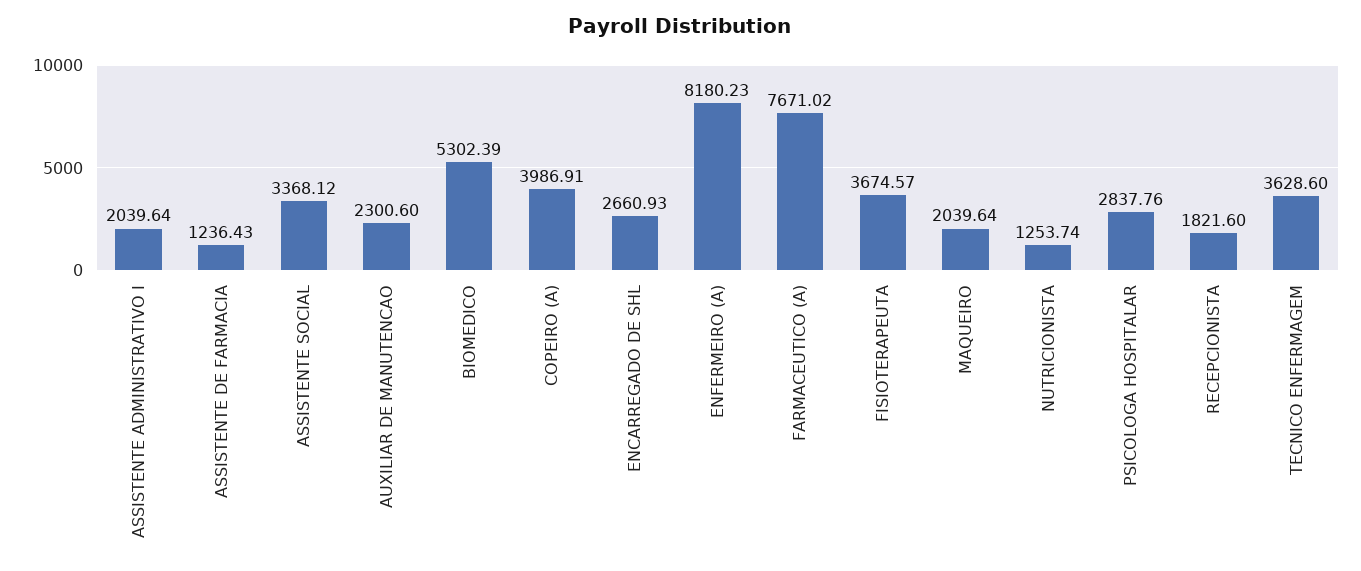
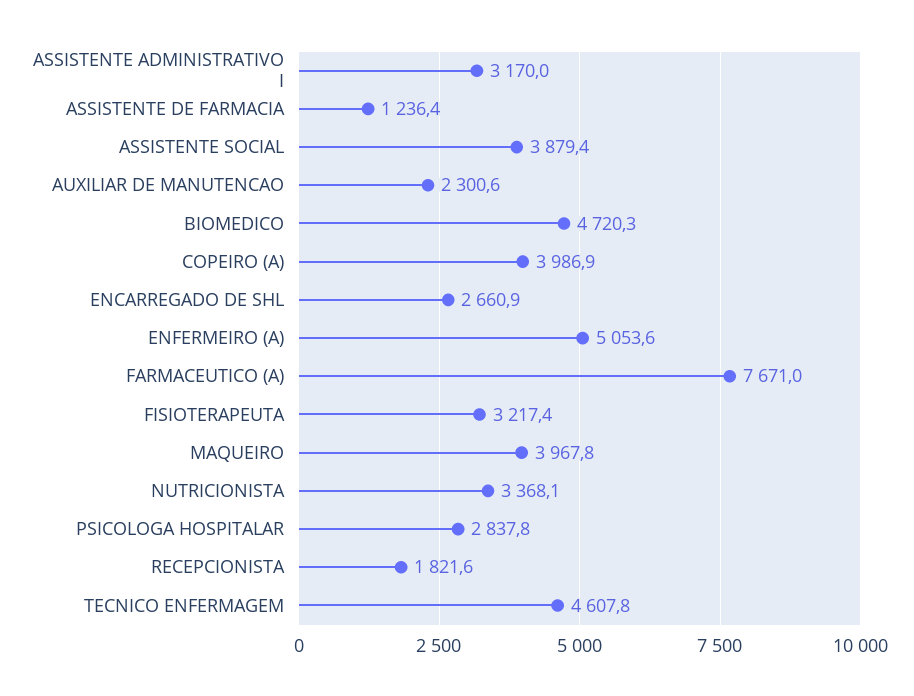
ASSISTENTE ADMINISTRATIVO I: 2039.64 -> 3170
ASSISTENTE SOCIAL: 3368.12 -> 3879.4
BIOMEDICO: 5302.39 -> 4720.3
ENFERMEIRO (A): 8180.23 -> 5053.6
FISIOTERAPEUTA: 3674.57 -> 3217.4
MAQUEIRO: 2039.64 -> 3967.8
NUTRICIONISTA: 1253.74 -> 3368.1
TECNICO ENFERMAGEM: 3628.6 -> 4607.8

